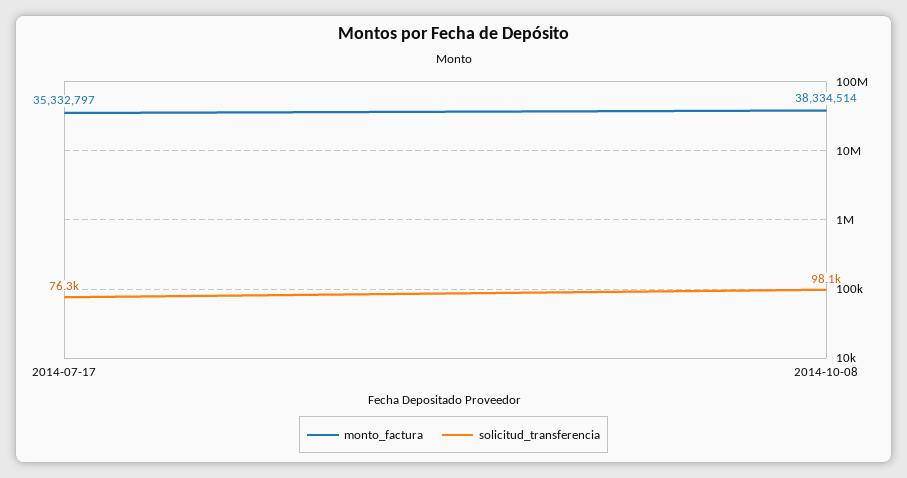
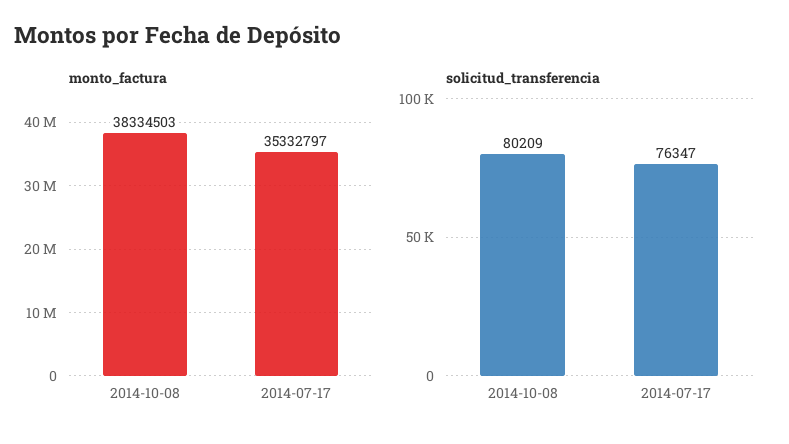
monto_factura, 2014-10-08: 38334514 -> 38334503
solicitud_transferencia, 2014-10-08: 98100 -> 80209

